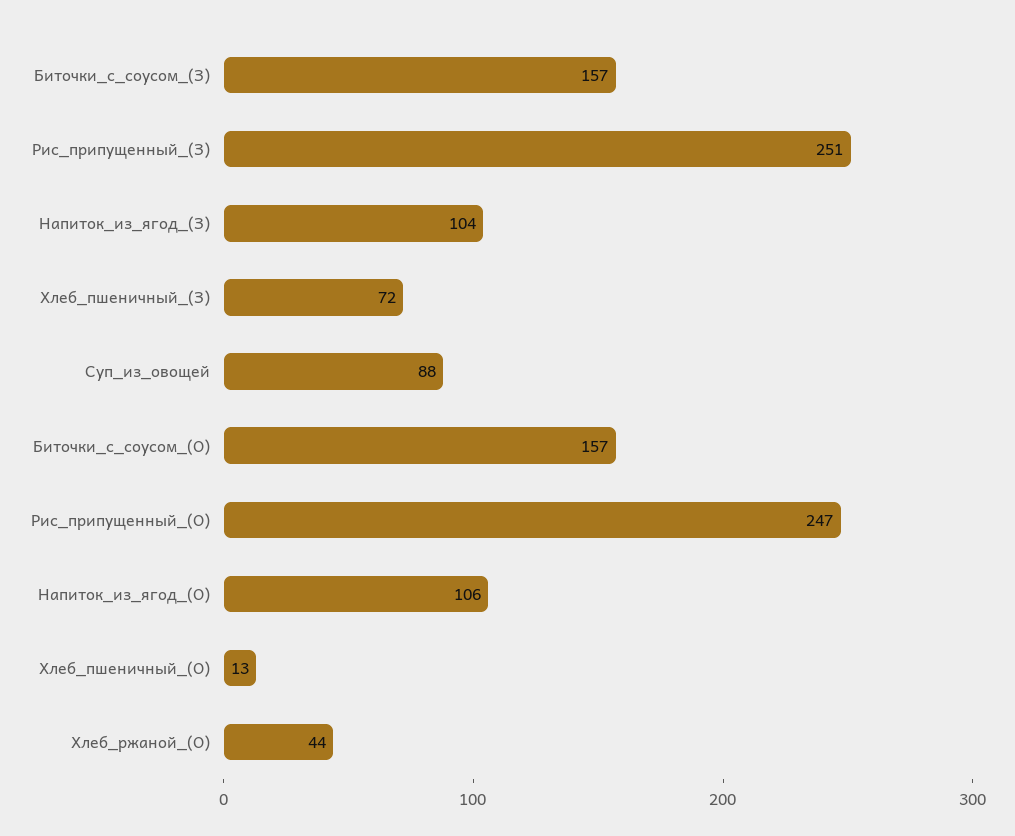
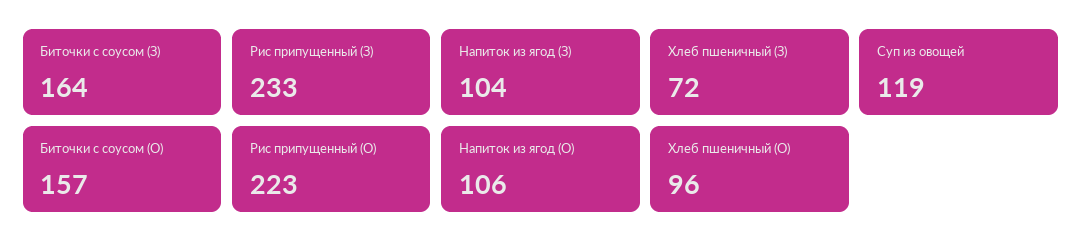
Биточки_с_соусом_(З): 157 -> 164
Рис_припущенный_(З): 251 -> 233
Суп_из_овощей: 88 -> 119
Рис_припущенный_(О): 247 -> 223
Хлеб_пшеничный_(О): 13 -> 96
Хлеб_ржаной_(О): 44 -> none

